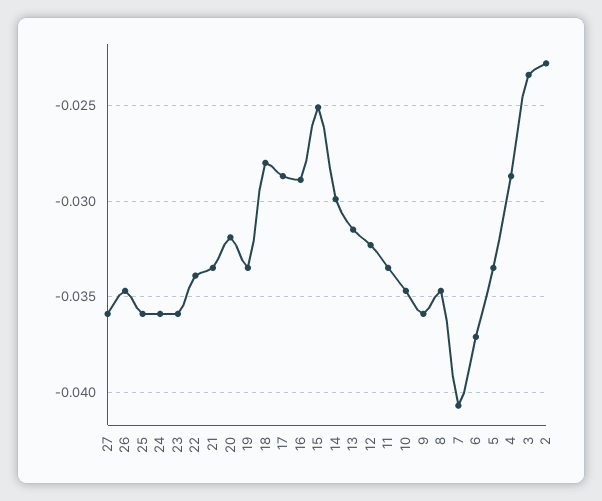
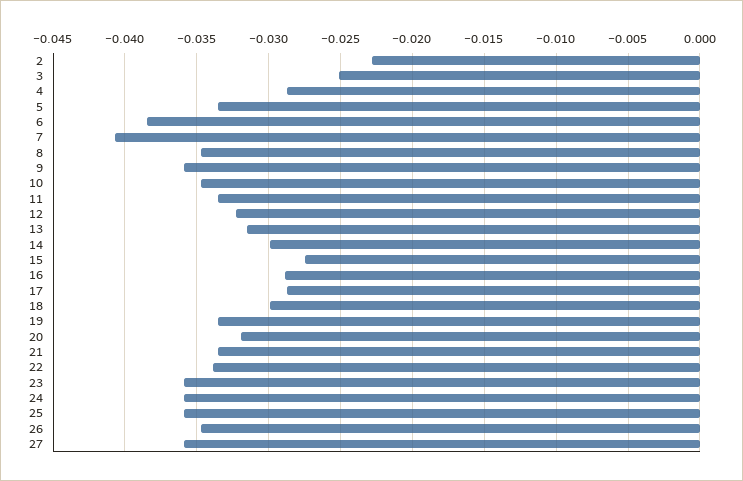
18: -0.028 -> -0.03
15: -0.025 -> -0.0275
6: -0.037 -> -0.0385
3: -0.0235 -> -0.025

